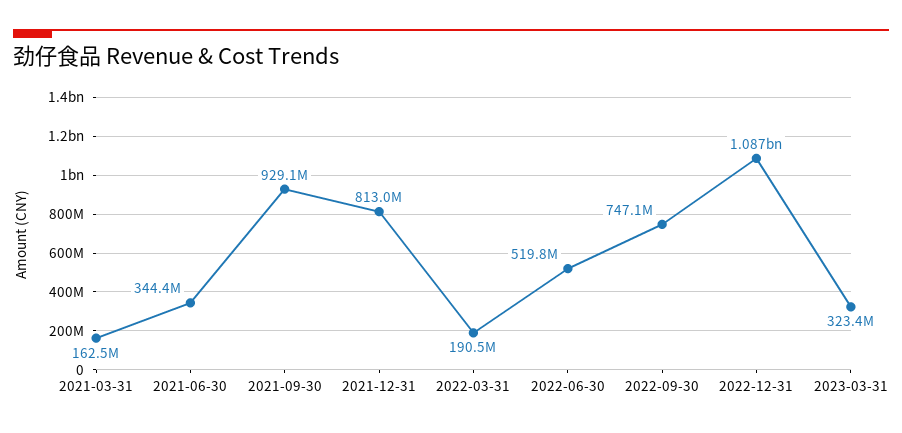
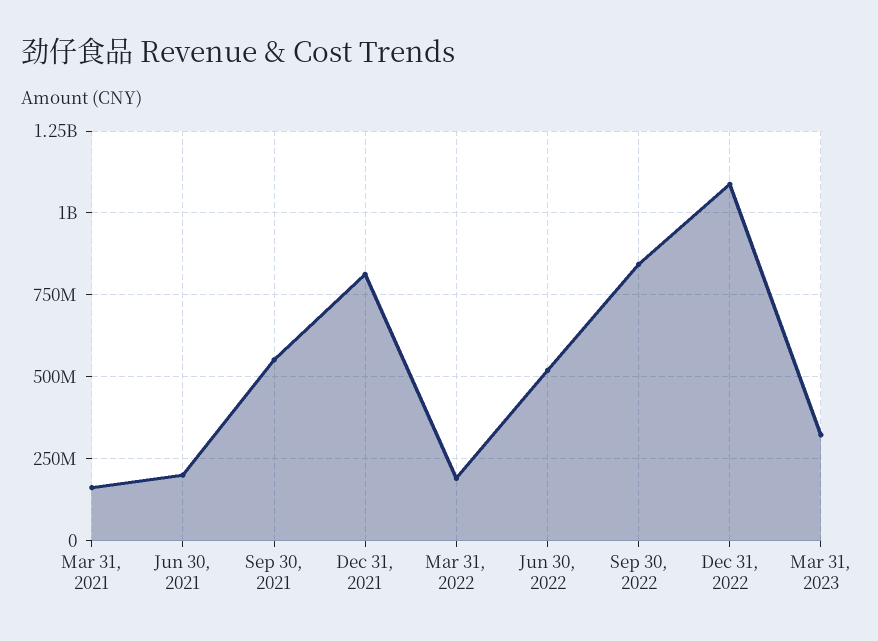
2021-06-30: 344400000 -> 200000000
2021-09-30: 929100000 -> 550000000
2022-09-30: 747100000 -> 850000000

